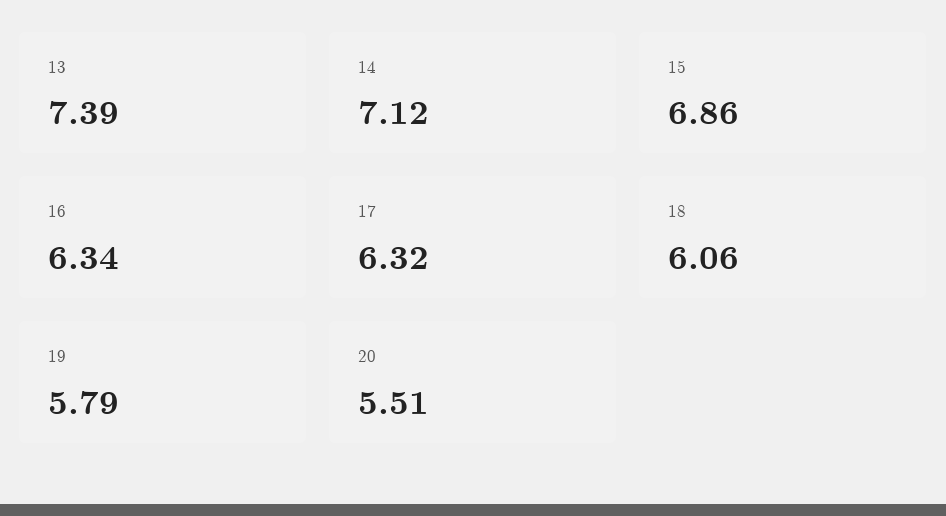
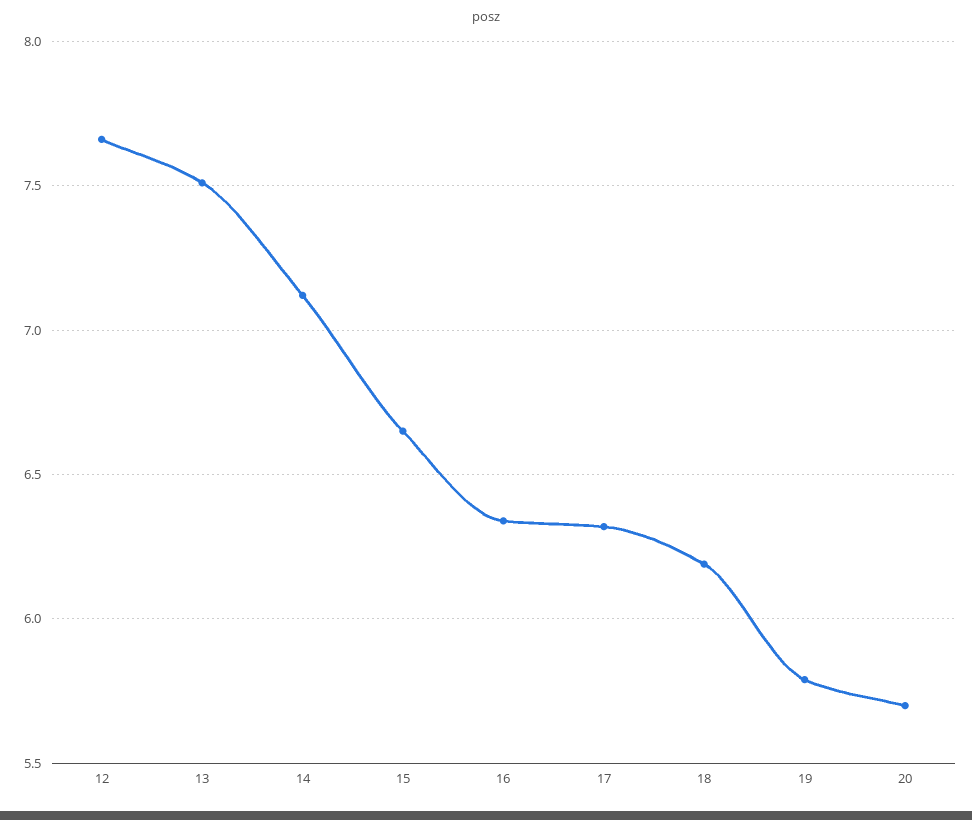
13: 7.39 -> 7.5
15: 6.86 -> 6.65
18: 6.06 -> 6.2
20: 5.51 -> 5.7
12: none -> 7.65

